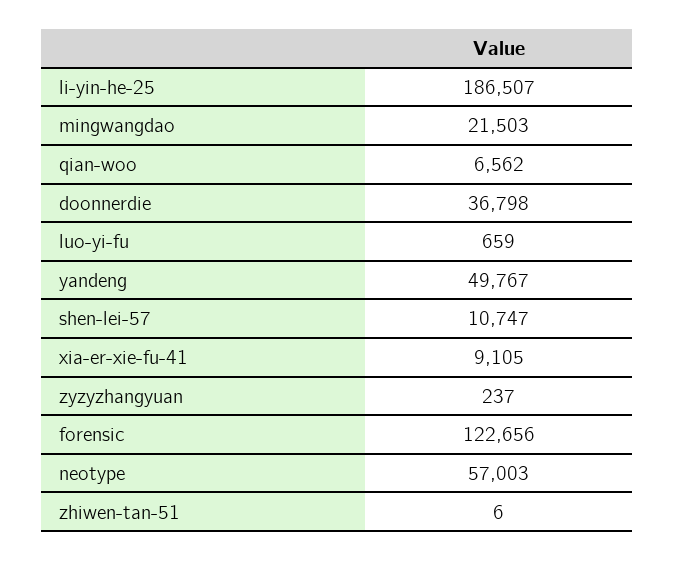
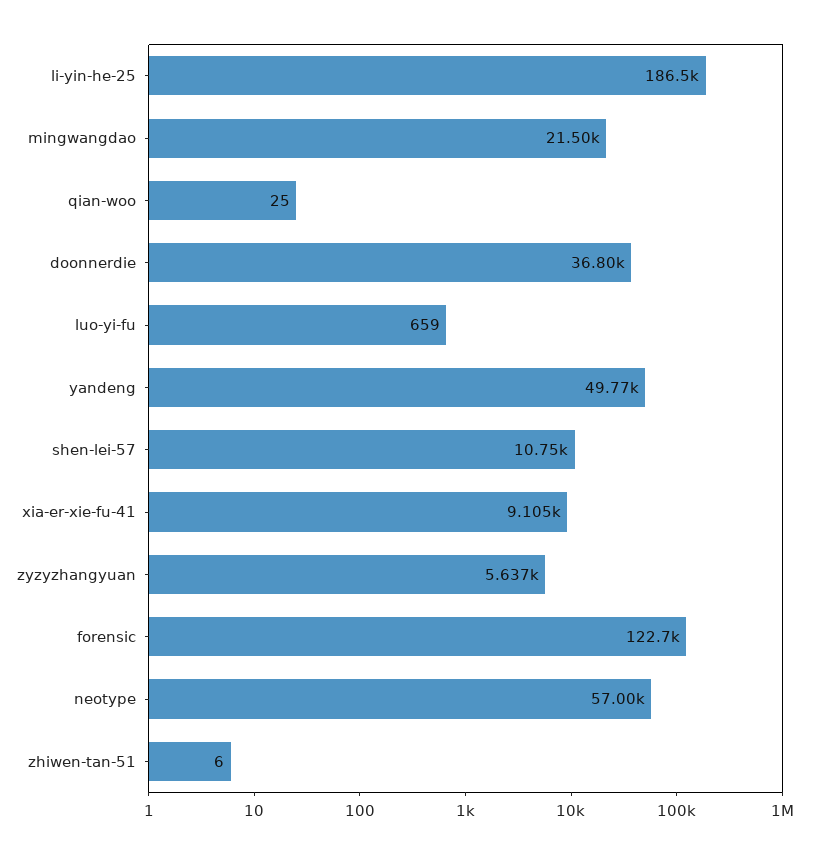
qian-woo: 6562 -> 25
zyzyzhangyuan: 237 -> 5637

